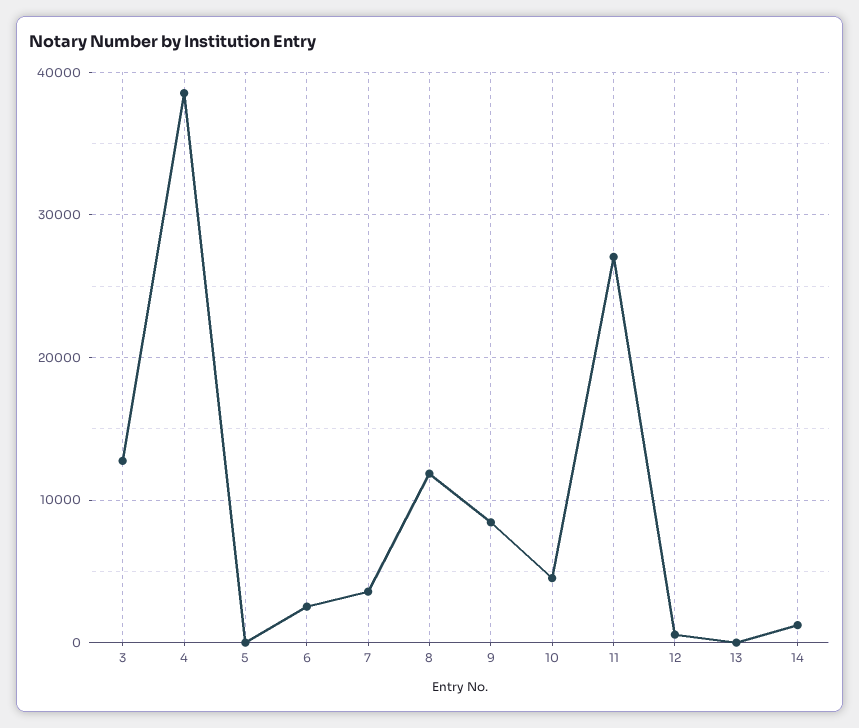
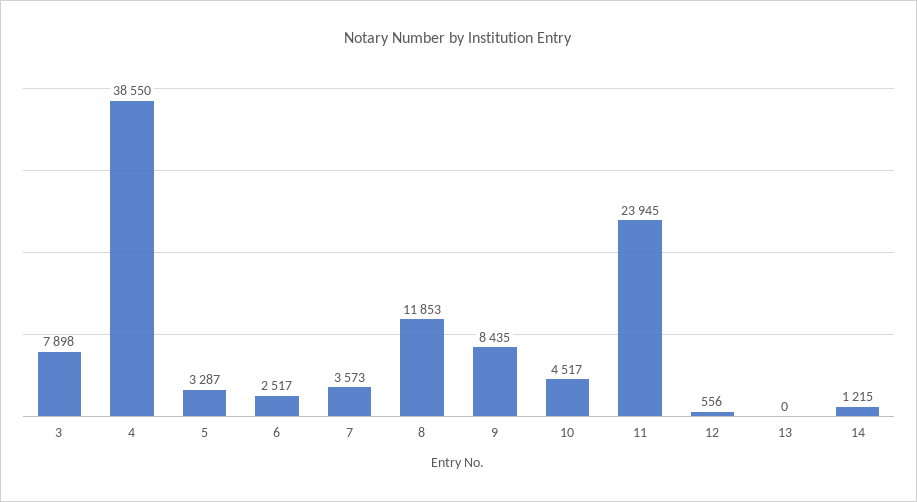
3: 13000 -> 7898
5: 0 -> 3287
11: 27000 -> 23945

